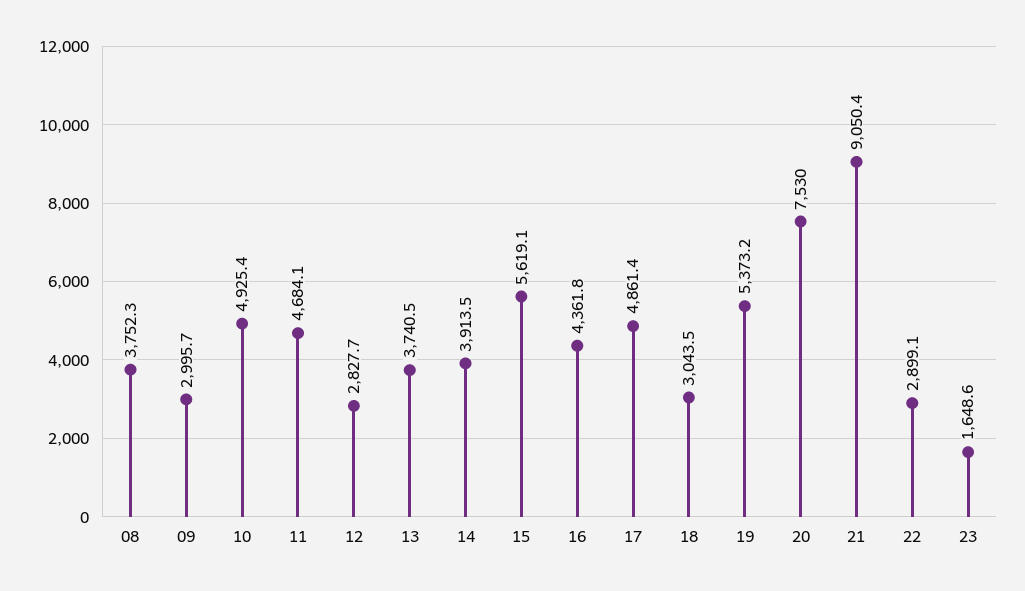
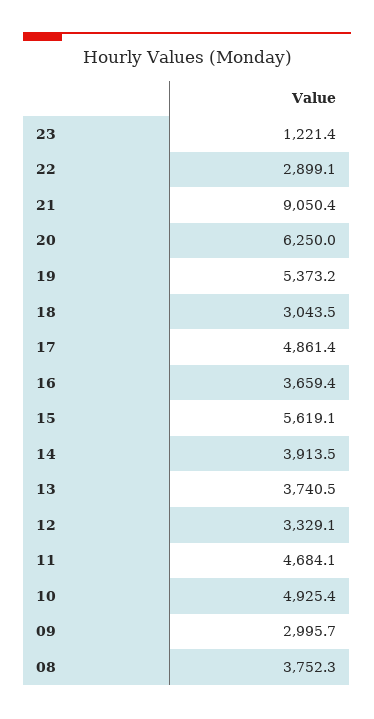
12: 2827.7 -> 3329.1
16: 4361.8 -> 3659.4
20: 7530 -> 6250
23: 1648.6 -> 1221.4

